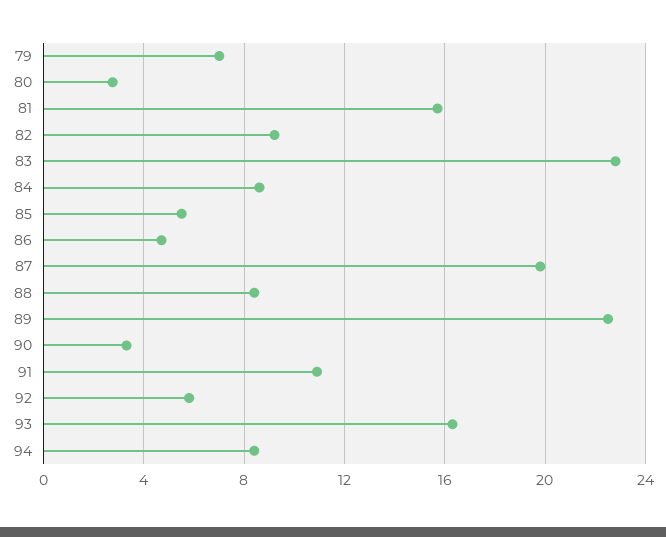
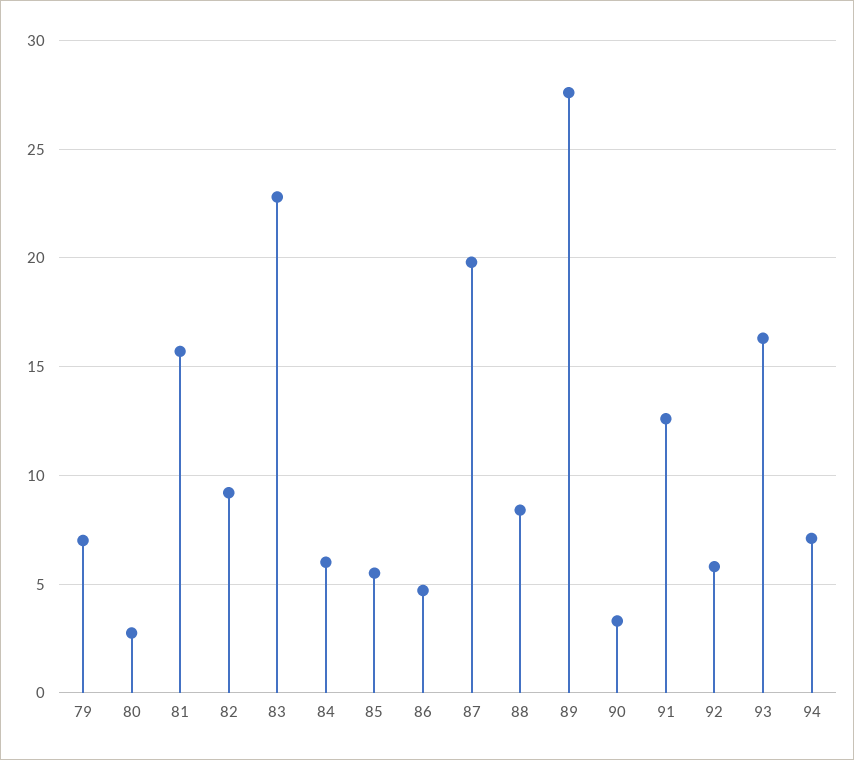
84: 8.5 -> 6
89: 22.5 -> 27.5
91: 11 -> 12.5
94: 8.5 -> 7

